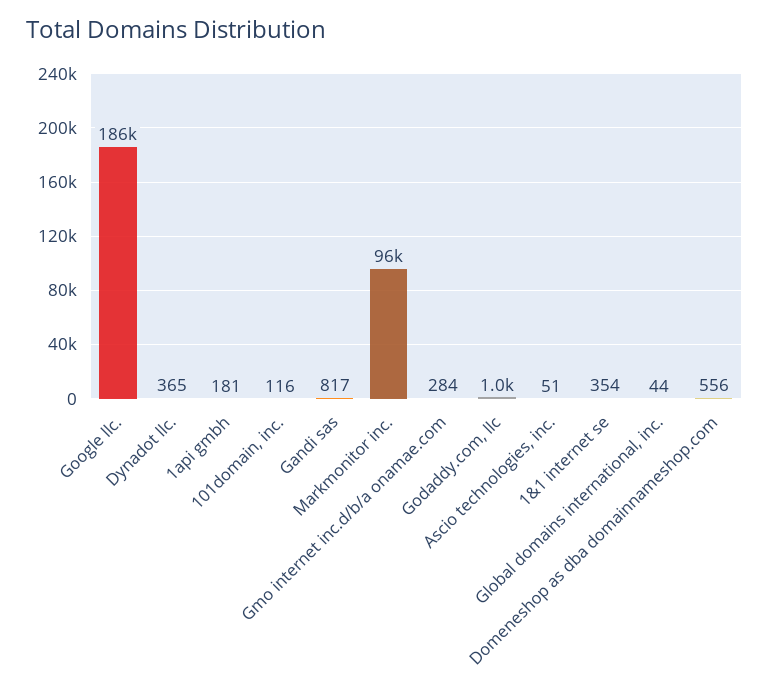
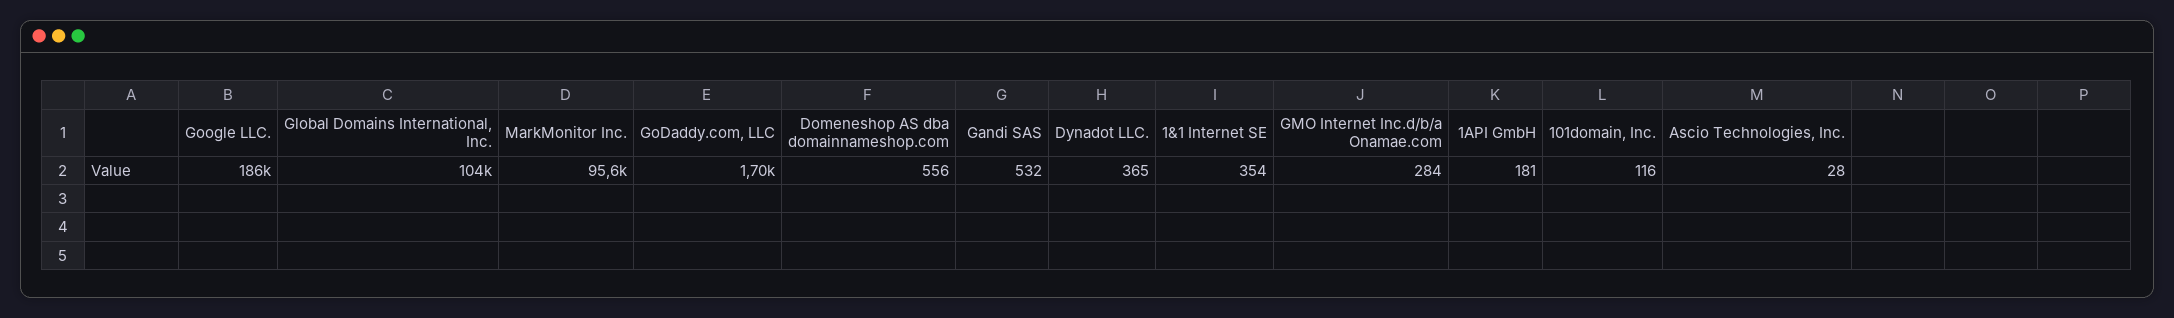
Gandi sas: 817 -> 532
Godaddy.com, llc: 1000 -> 1700
Ascio technologies, inc.: 51 -> 28
Global domains international, inc.: 44 -> 104000

